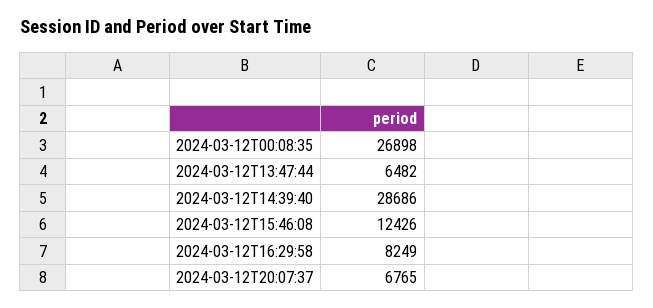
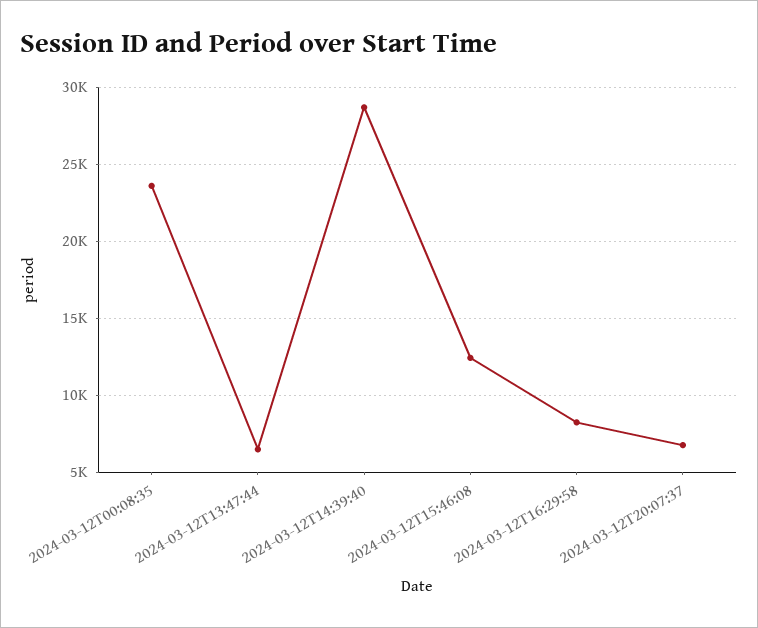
2024-03-12T00:08:35: 26898 -> 23500

